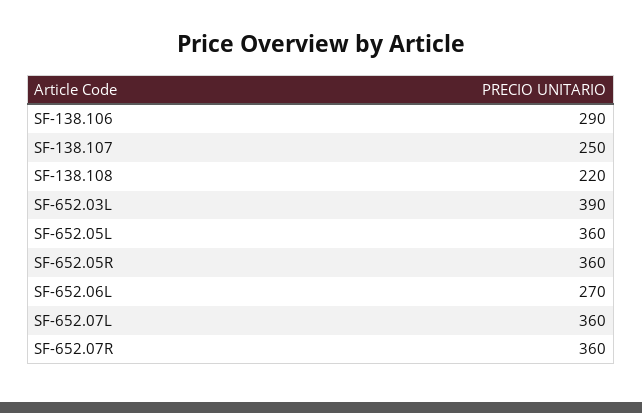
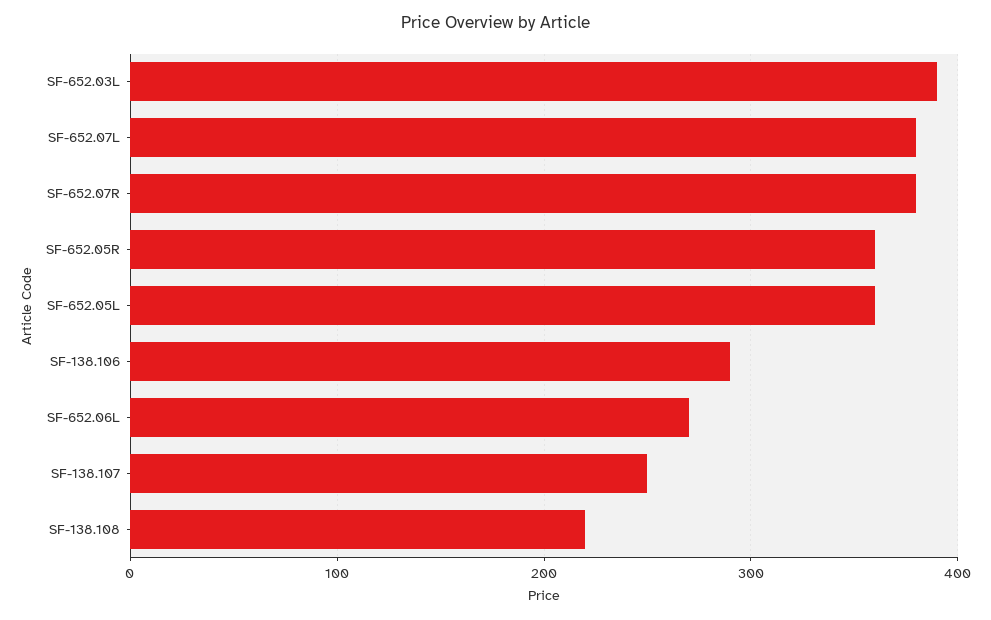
SF-652.07L: 360 -> 380
SF-652.07R: 360 -> 380

